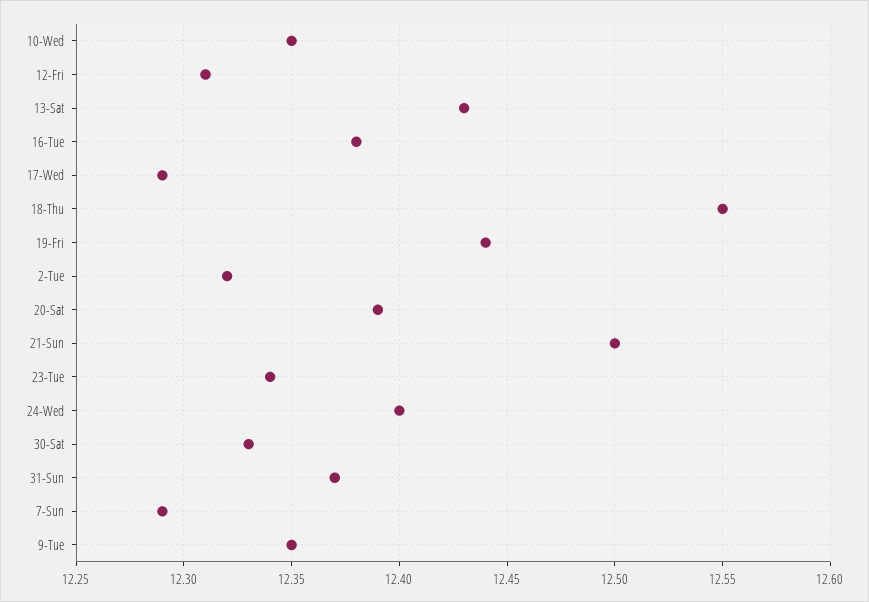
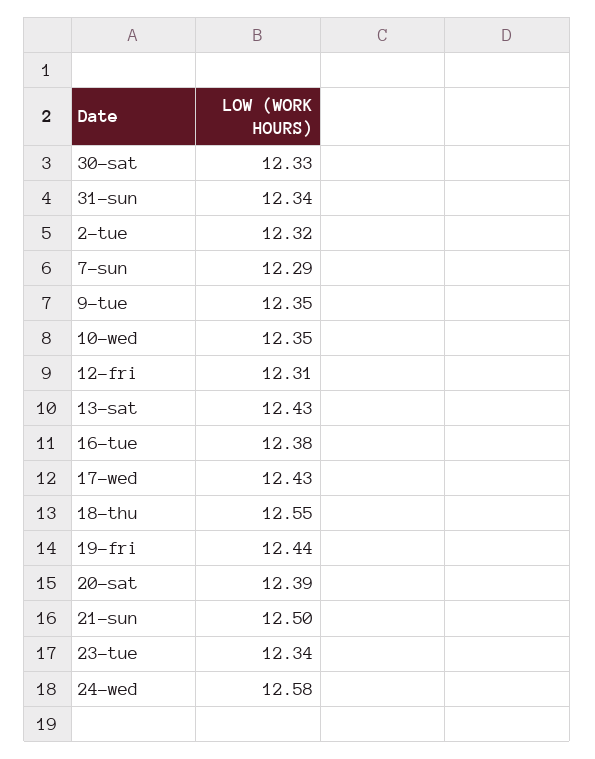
17-Wed: 12.29 -> 12.43
24-Wed: 12.4 -> 12.58
31-Sun: 12.37 -> 12.34

